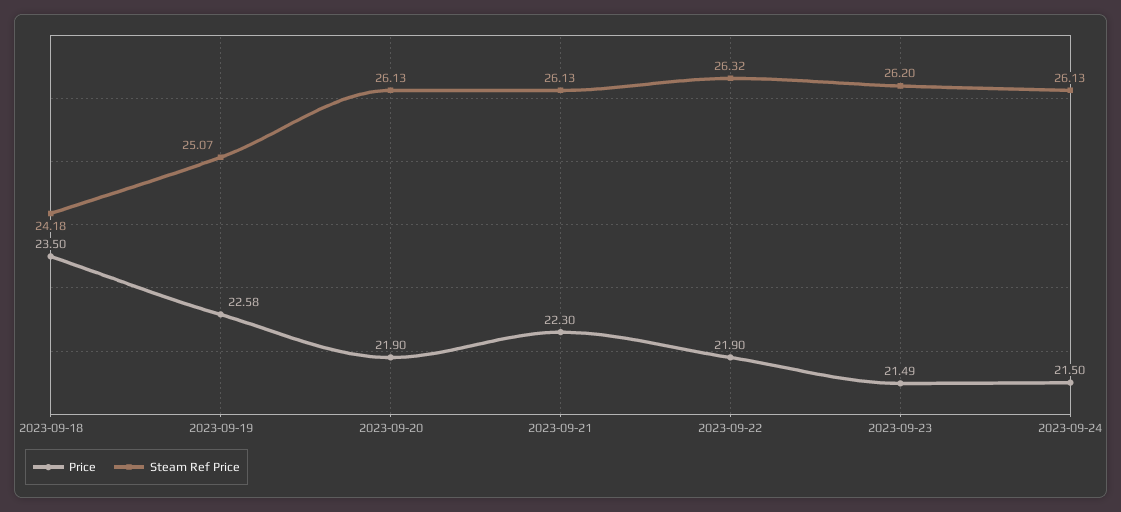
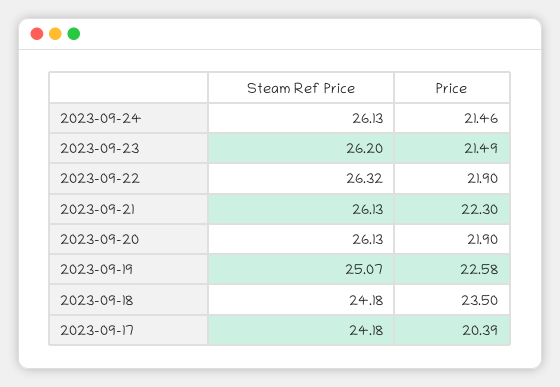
Price, 2023-09-24: 21.5 -> 21.46
Steam Ref Price, 2023-09-17: none -> 24.18
Price, 2023-09-17: none -> 20.39

